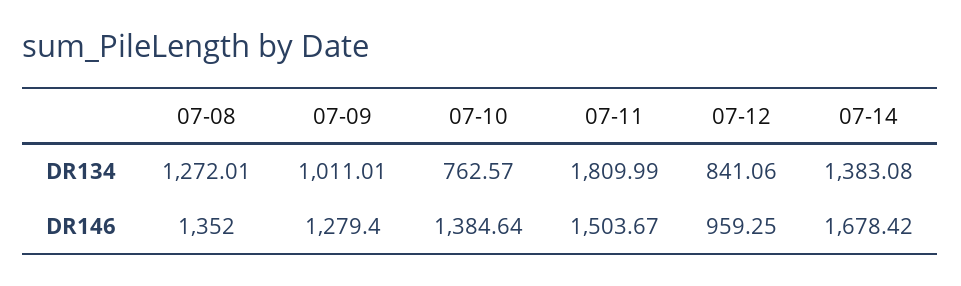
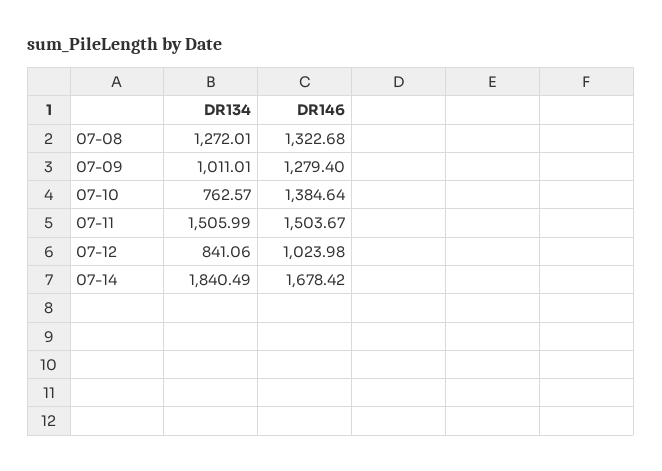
07-11, DR134: 1809.99 -> 1505.99
07-14, DR134: 1383.08 -> 1840.49
07-08, DR146: 1352 -> 1322.68
07-12, DR146: 959.25 -> 1023.98

